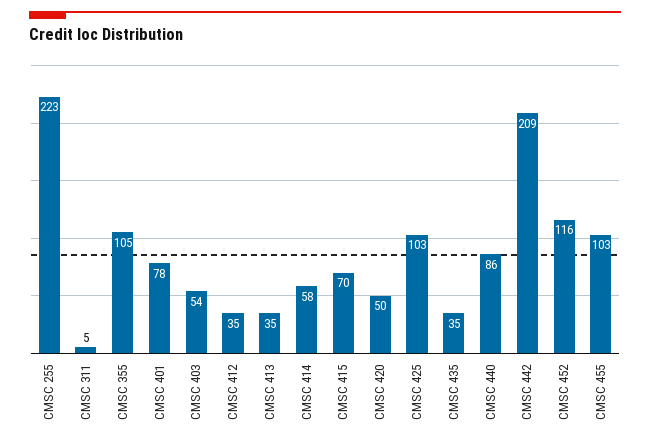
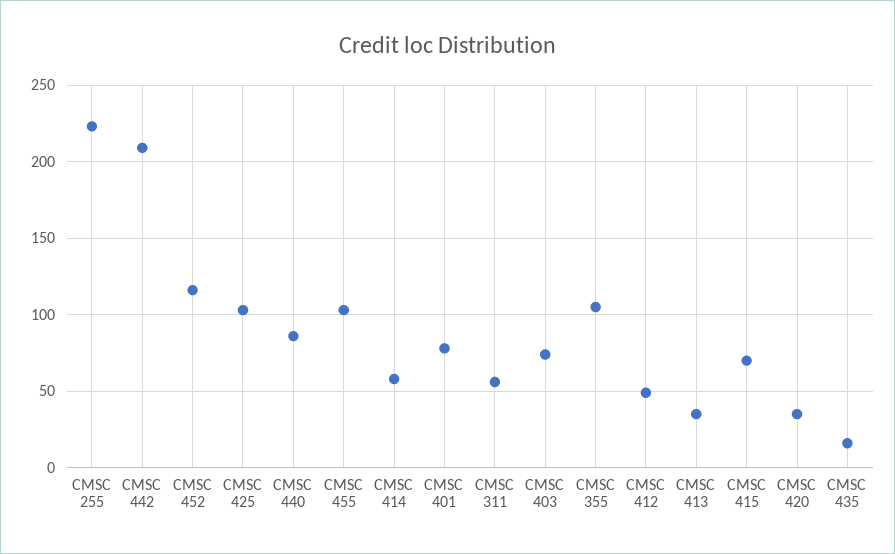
CMSC 311: 5 -> 55
CMSC 403: 54 -> 75
CMSC 412: 35 -> 50
CMSC 420: 50 -> 35
CMSC 435: 35 -> 15

